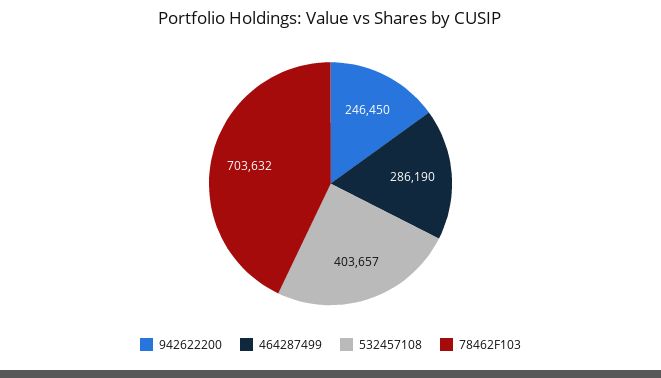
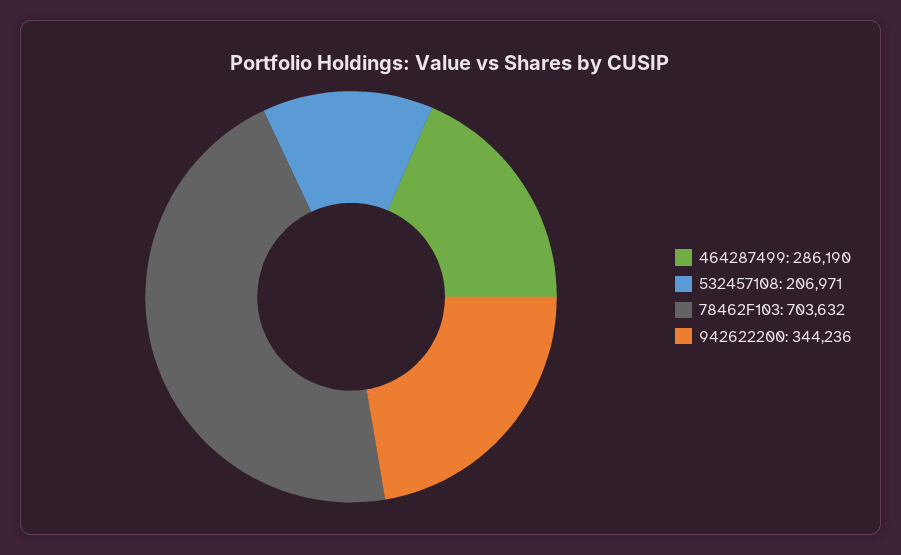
942622200: 246450 -> 344236
532457108: 403657 -> 206971

